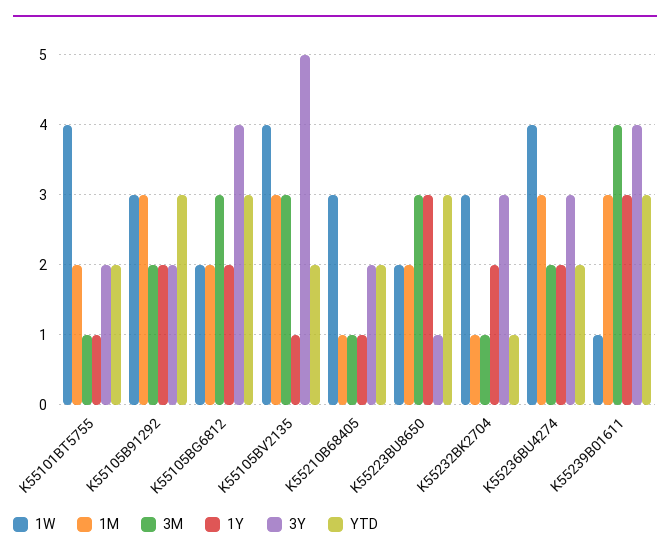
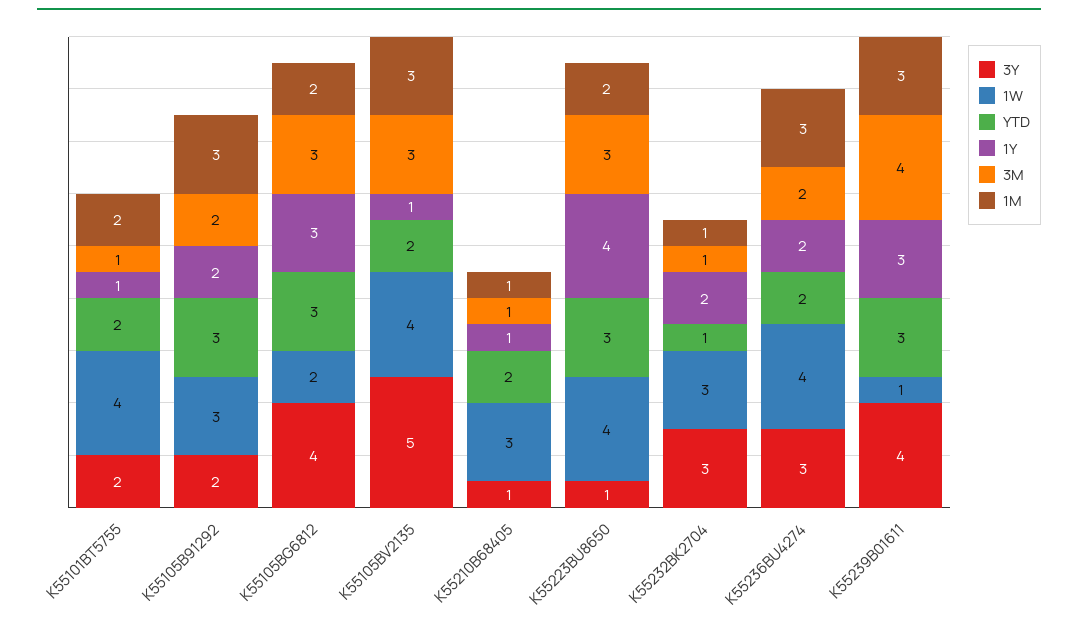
1Y, K55105BG6812: 2 -> 3
3Y, K55210B68405: 2 -> 1
1W, K55223BU8650: 2 -> 4
1Y, K55223BU8650: 3 -> 4

